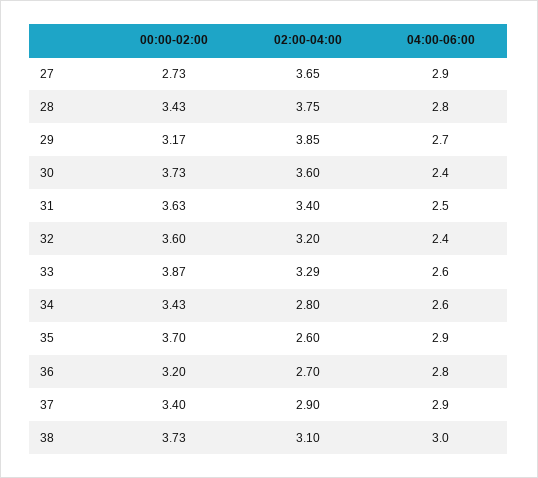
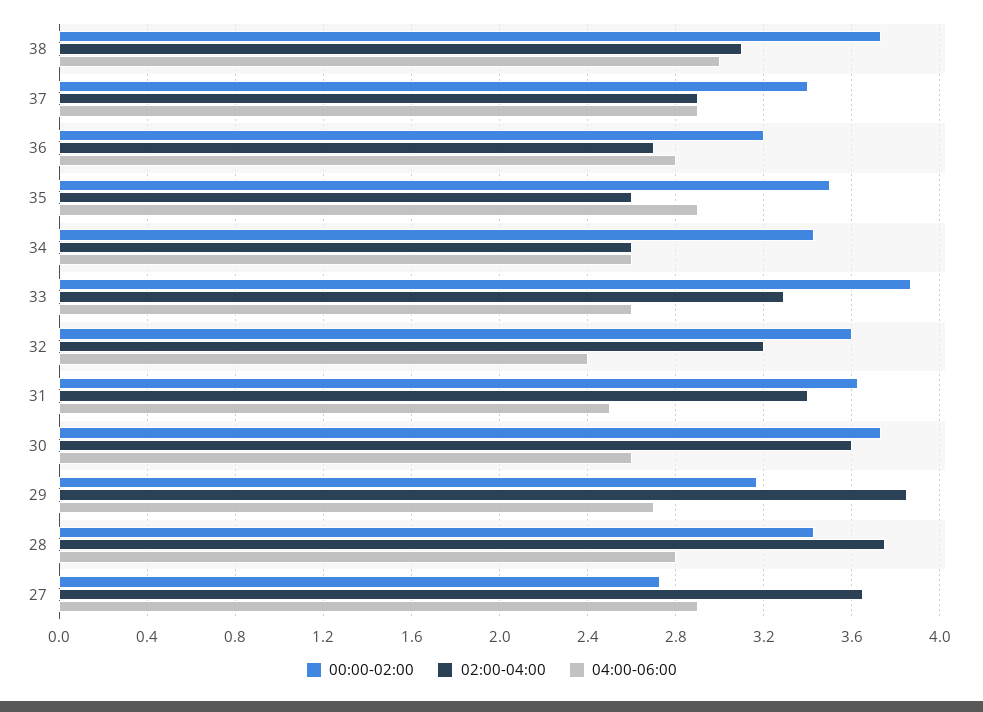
04:00-06:00, 30: 2.4 -> 2.6
02:00-04:00, 34: 2.8 -> 2.6
00:00-02:00, 35: 3.7 -> 3.5

